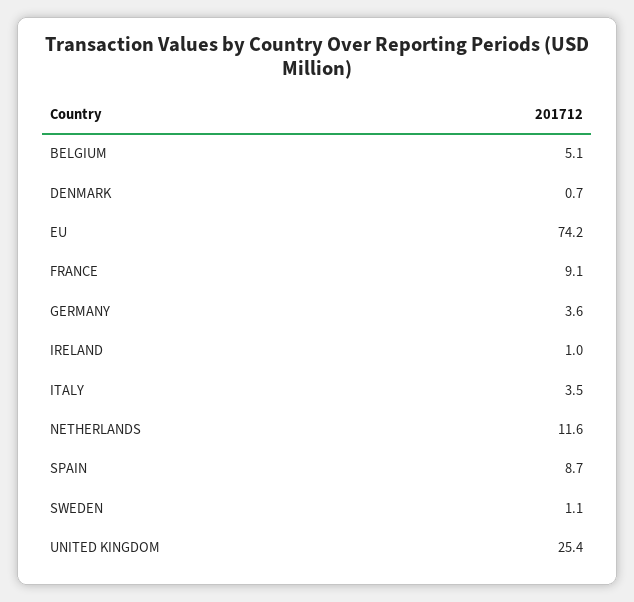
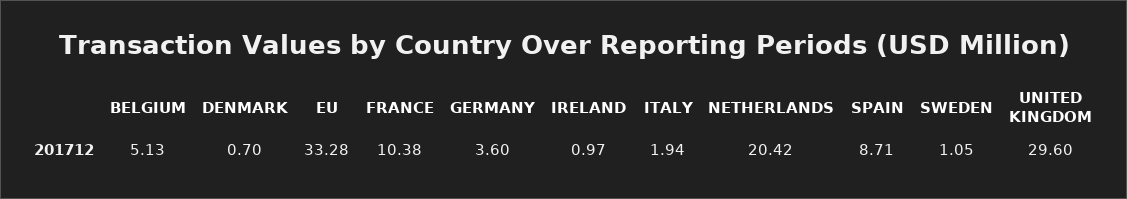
EU: 74.2 -> 33.28
FRANCE: 9.1 -> 10.38
ITALY: 3.5 -> 1.94
NETHERLANDS: 11.6 -> 20.42
UNITED KINGDOM: 25.4 -> 29.6

